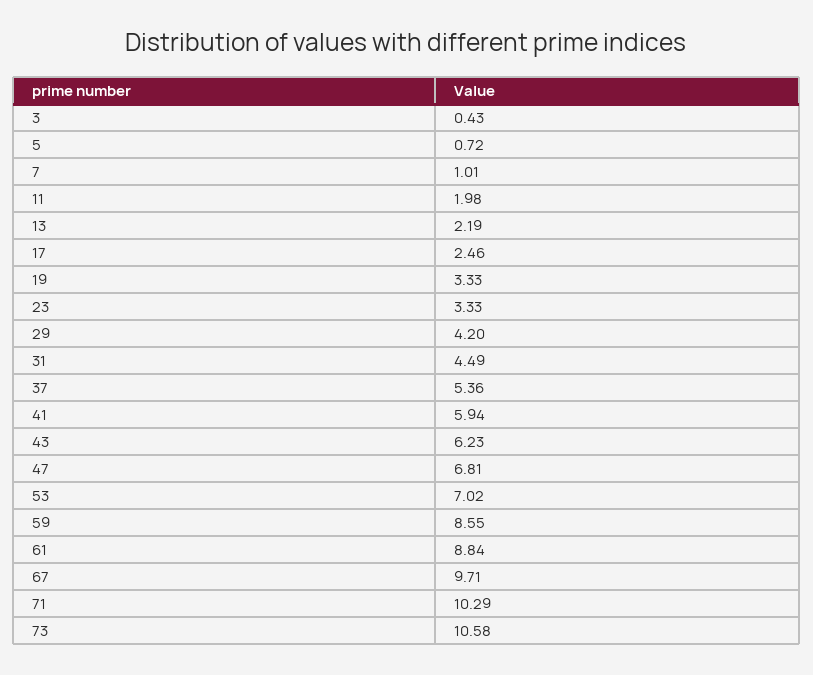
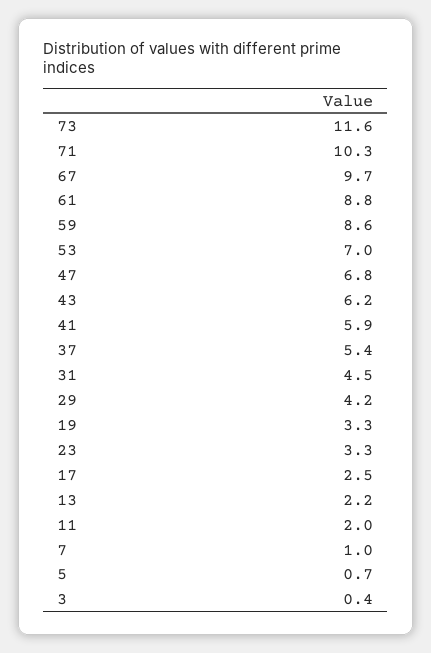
73: 10.58 -> 11.6

